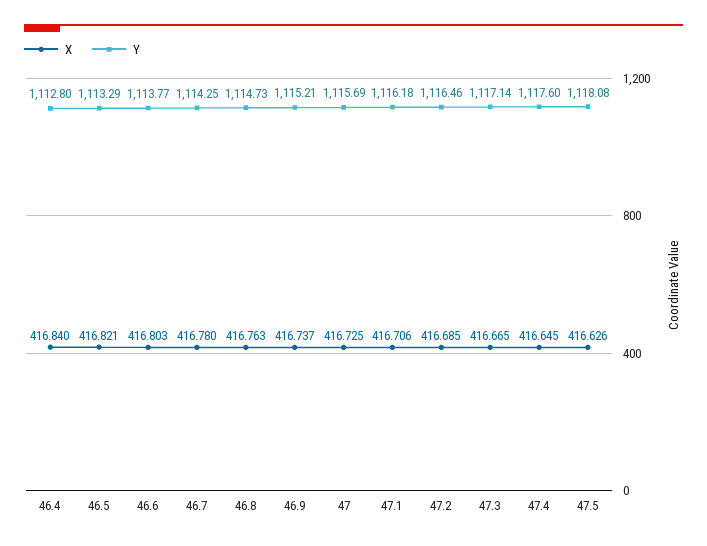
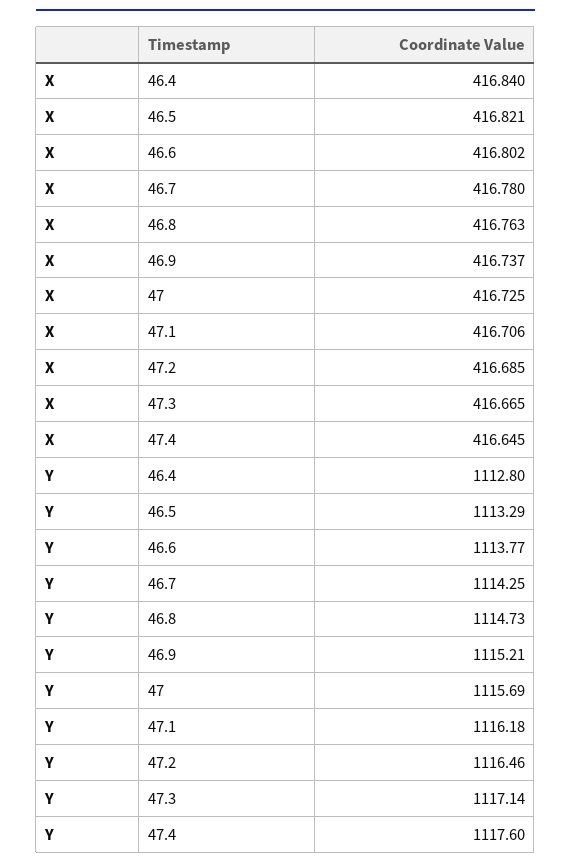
X, 46.6: 416.803 -> 416.802
X, 47.5: 416.626 -> none
Y, 47.5: 1118.08 -> none

